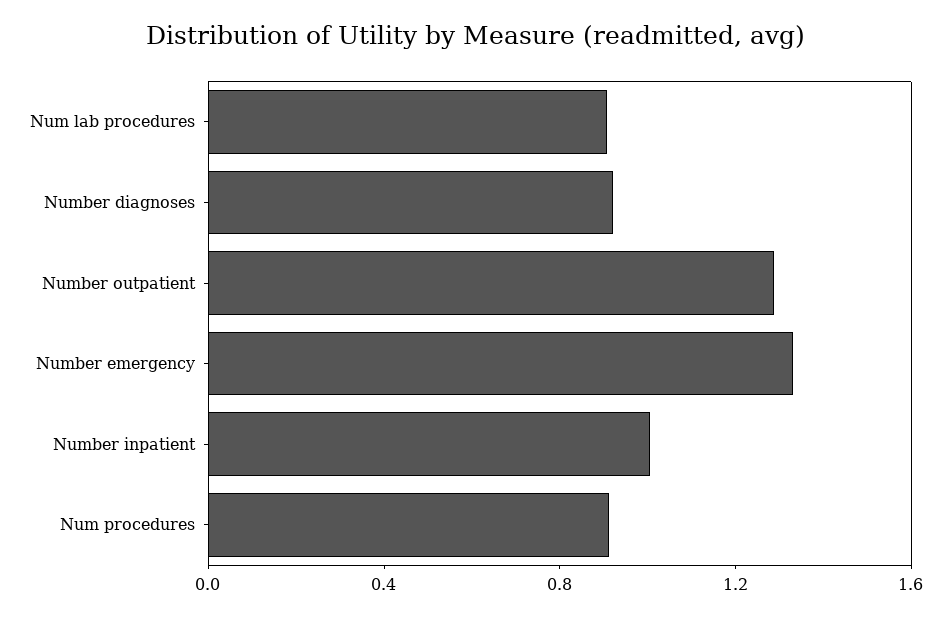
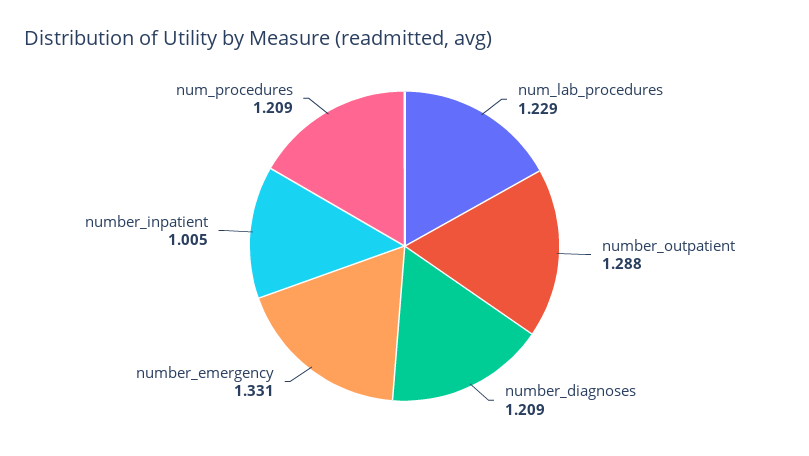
Num lab procedures: 0.9 -> 1.229
Number diagnoses: 0.9 -> 1.209
Num procedures: 0.9 -> 1.209

